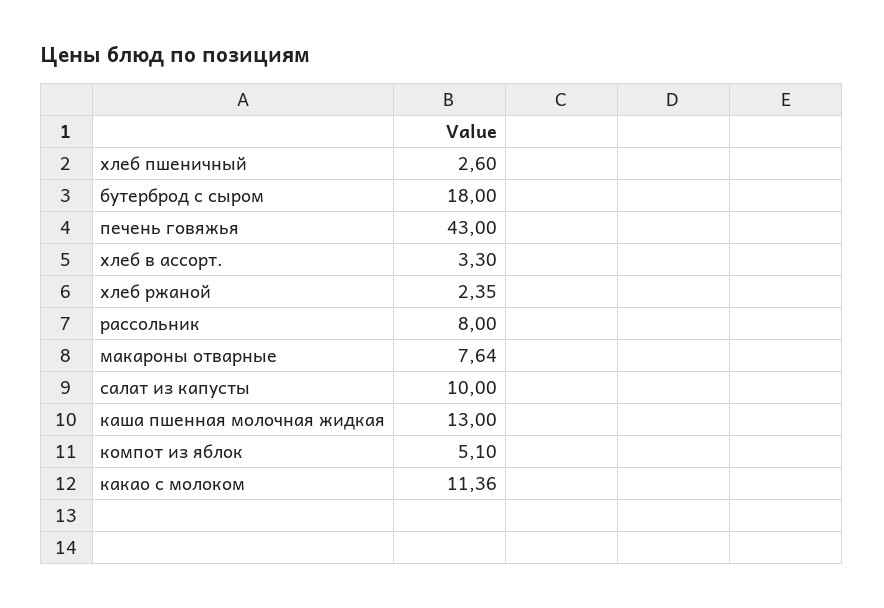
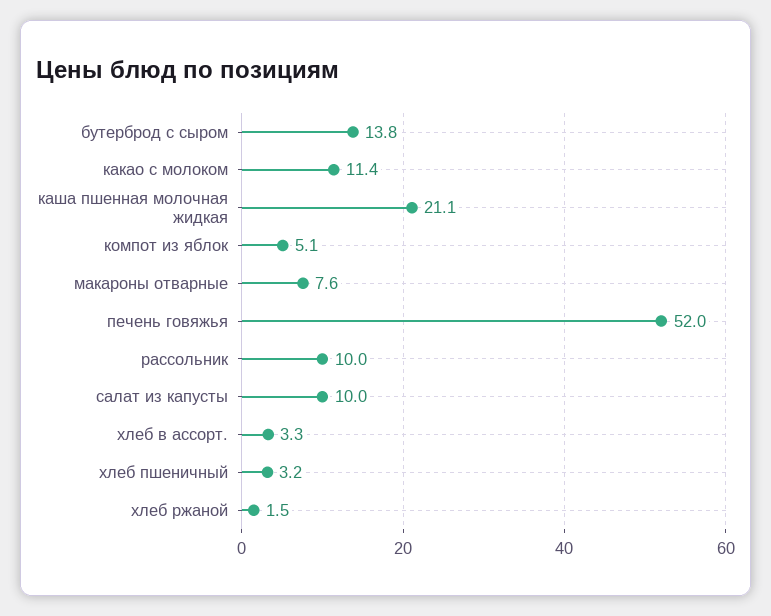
хлеб пшеничный: 2.6 -> 3.2
бутерброд с сыром: 18 -> 13.8
печень говяжья: 43 -> 52
хлеб ржаной: 2.35 -> 1.5
рассольник: 8 -> 10
каша пшенная молочная жидкая: 13 -> 21.1

